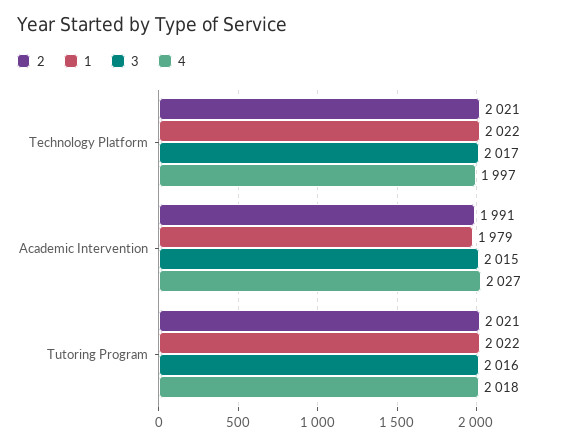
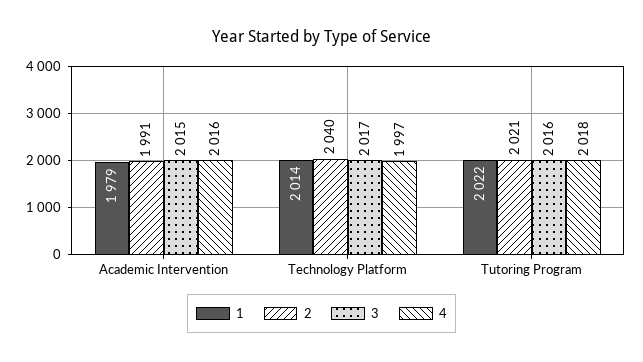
2, Technology Platform: 2021 -> 2040
1, Technology Platform: 2022 -> 2014
4, Academic Intervention: 2027 -> 2016

